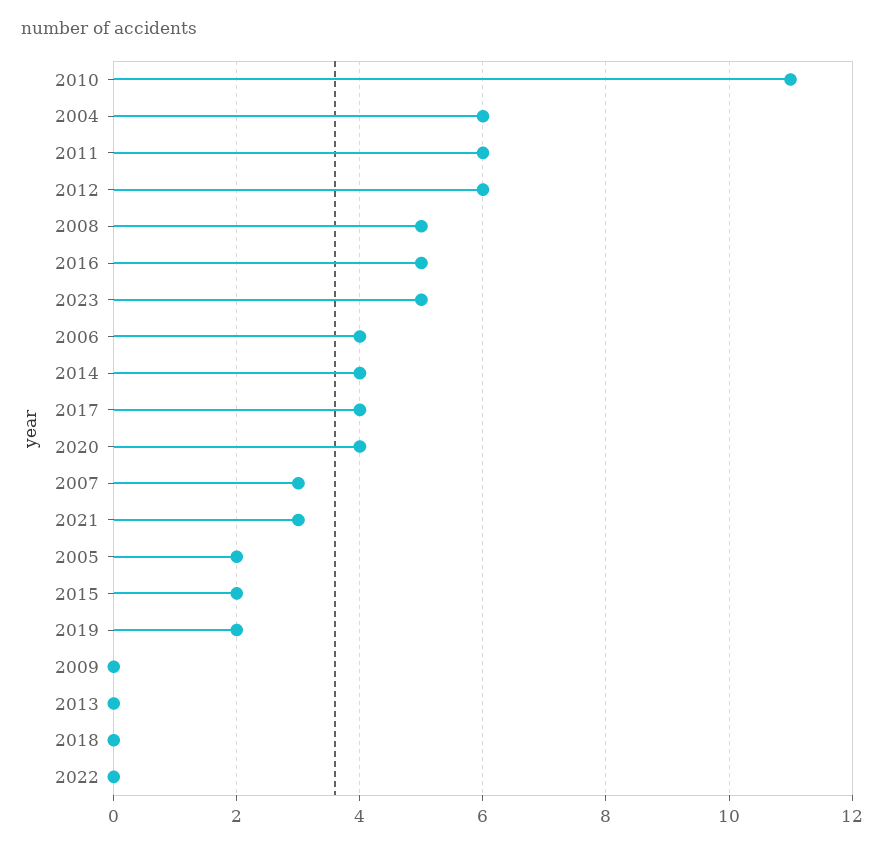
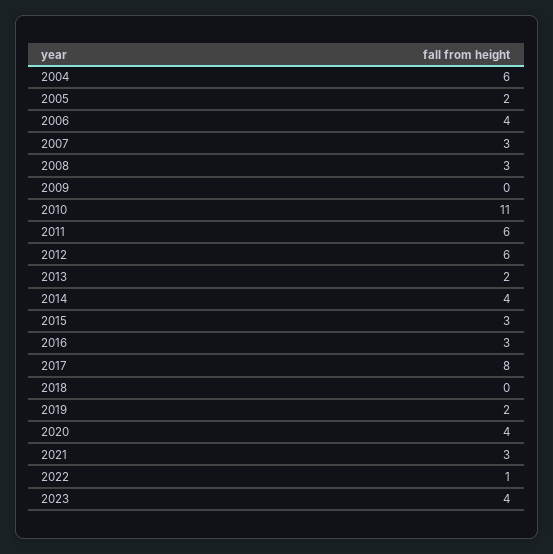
2008: 5 -> 3
2016: 5 -> 3
2023: 5 -> 4
2017: 4 -> 8
2015: 2 -> 3
2013: 0 -> 2
2022: 0 -> 1

